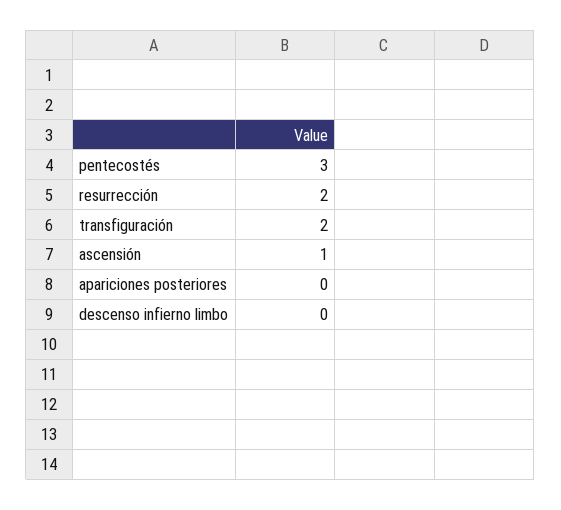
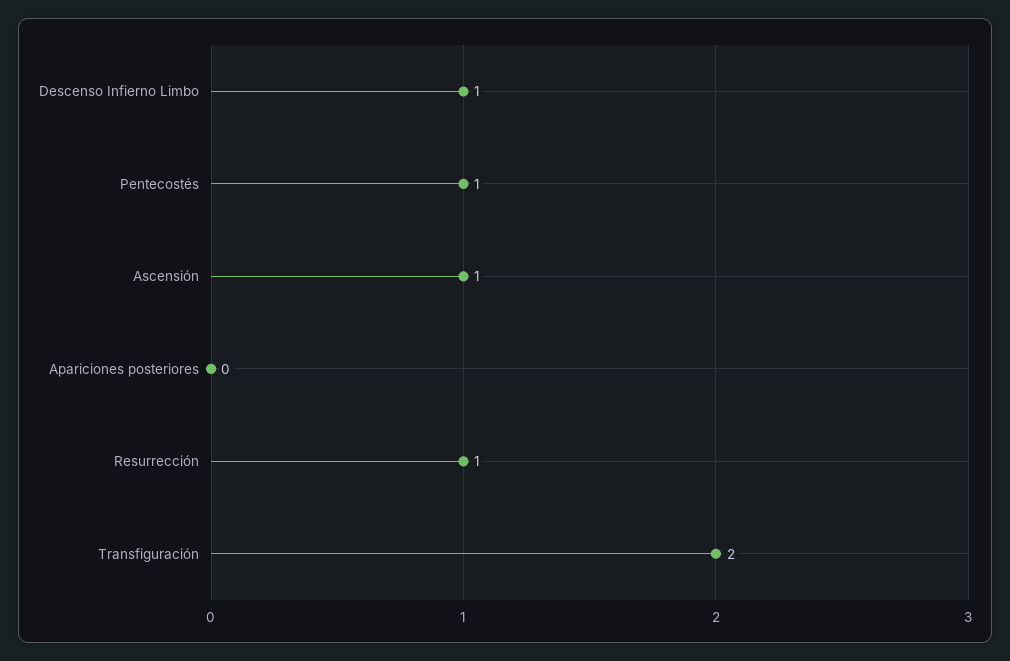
pentecostés: 3 -> 1
resurrección: 2 -> 1
descenso infierno limbo: 0 -> 1

